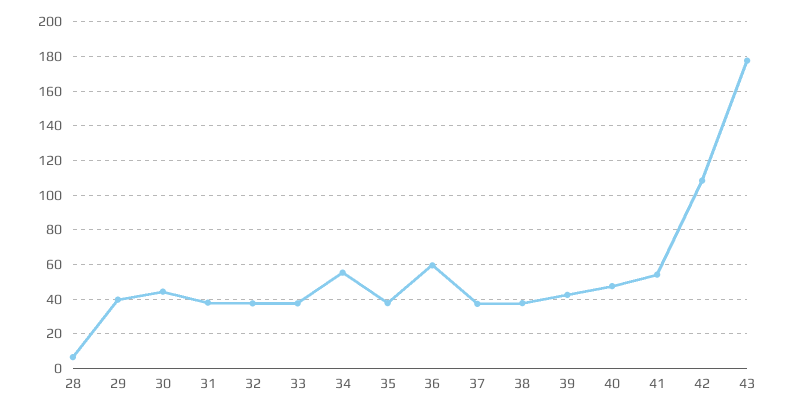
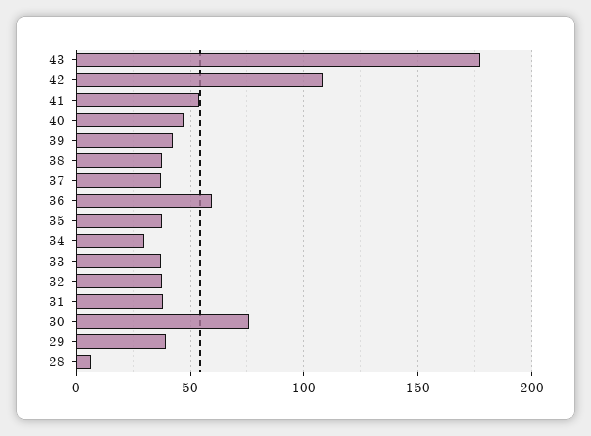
30: 45 -> 75
34: 55 -> 30

